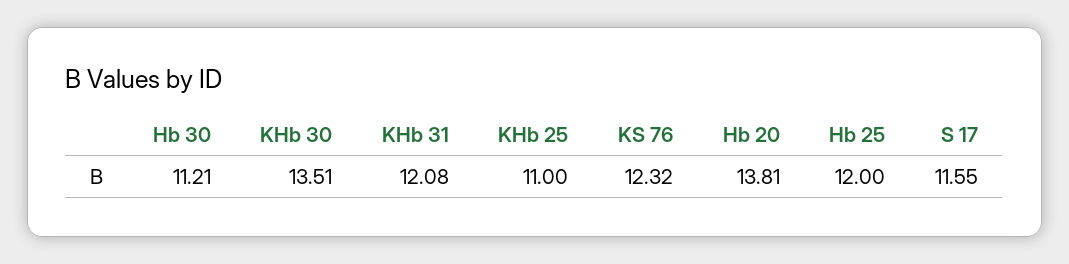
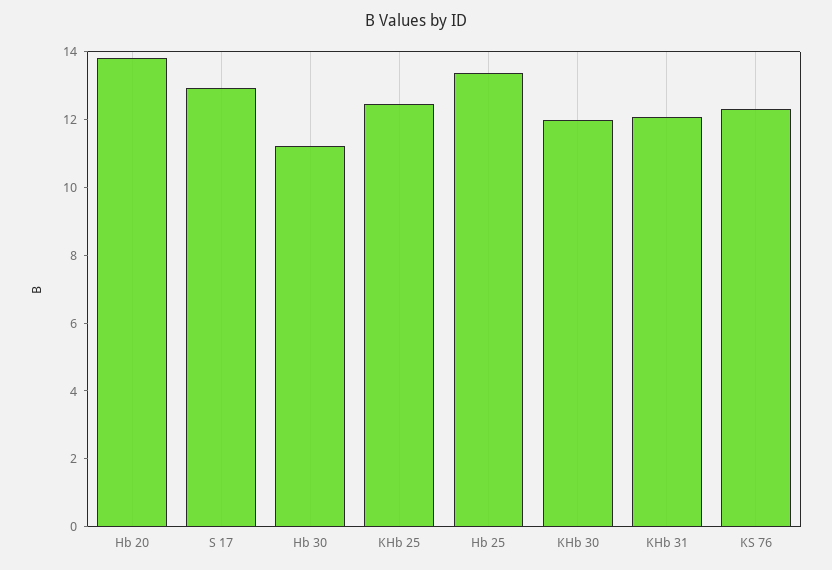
KHb 30: 13.51 -> 12
KHb 25: 11 -> 12.5
Hb 25: 12 -> 13.5
S 17: 11.55 -> 13

